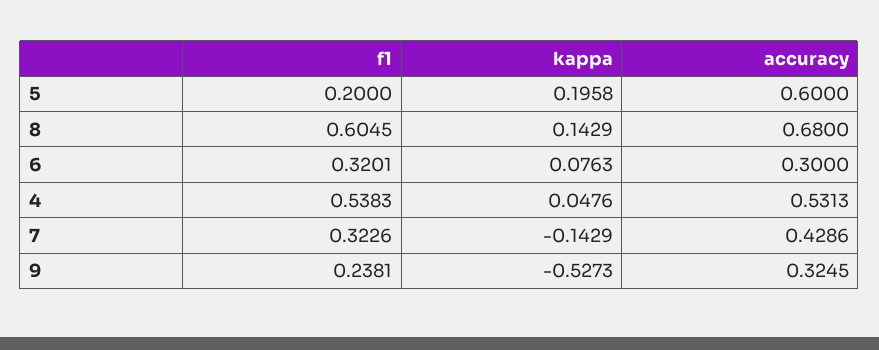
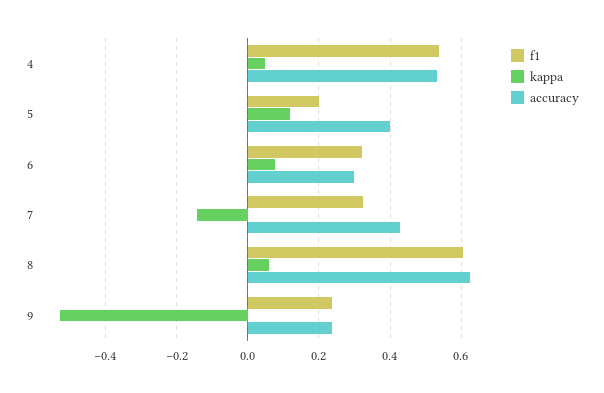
kappa, 5: 0.1958 -> 0.12
accuracy, 5: 0.6 -> 0.4
kappa, 8: 0.1429 -> 0.06
accuracy, 8: 0.68 -> 0.62
accuracy, 9: 0.3245 -> 0.24

